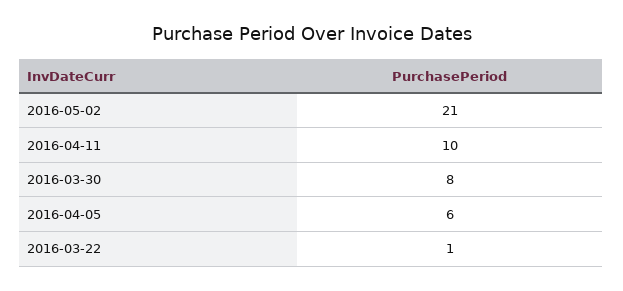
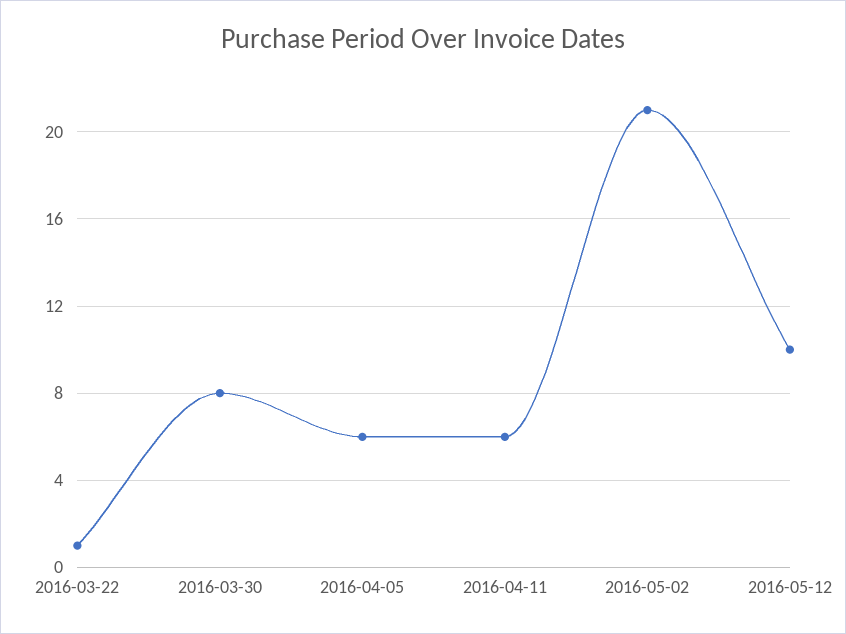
2016-04-11: 10 -> 6
2016-05-12: none -> 10

